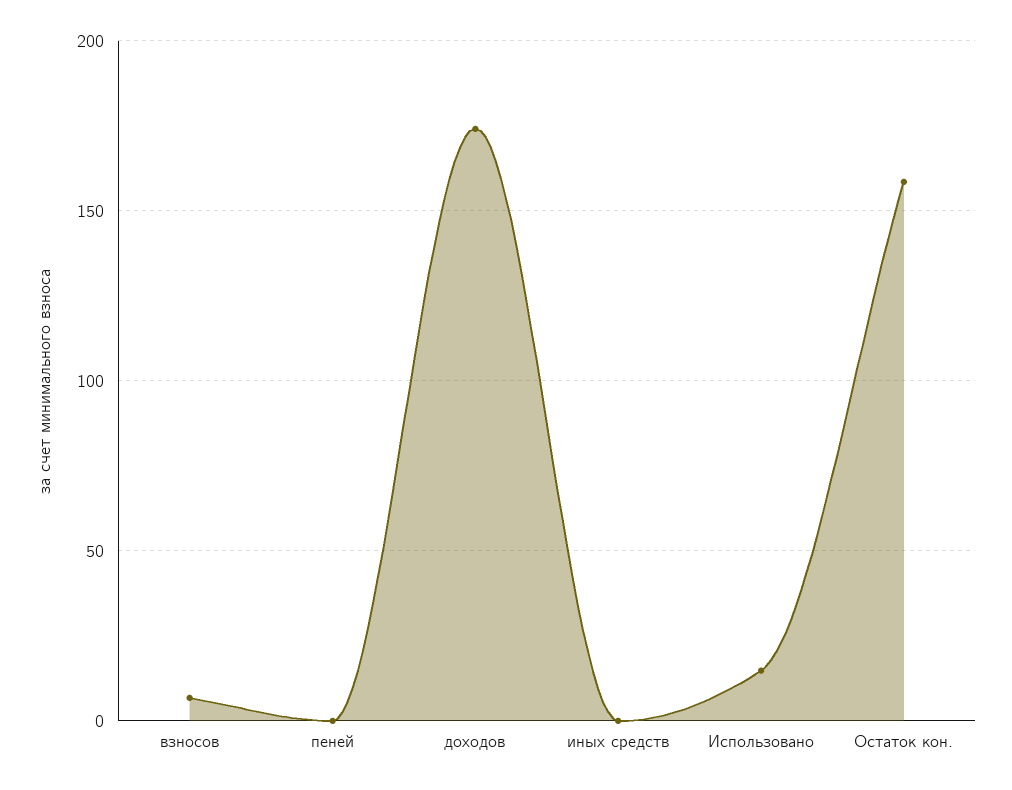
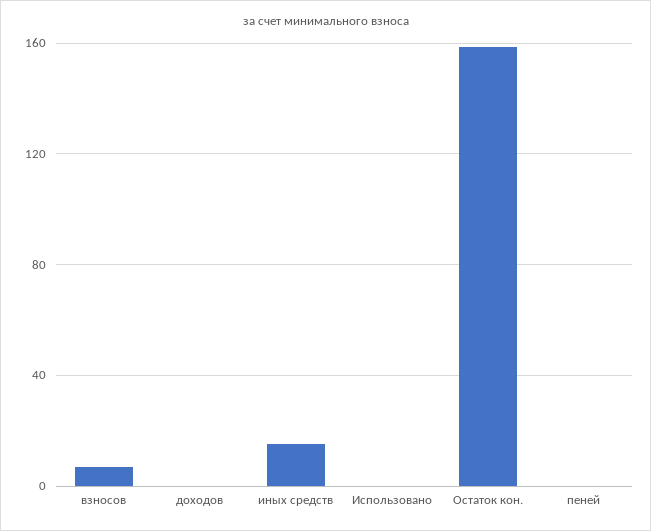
доходов: 175 -> 0
иных средств: 0 -> 15
Использовано: 15 -> 0

